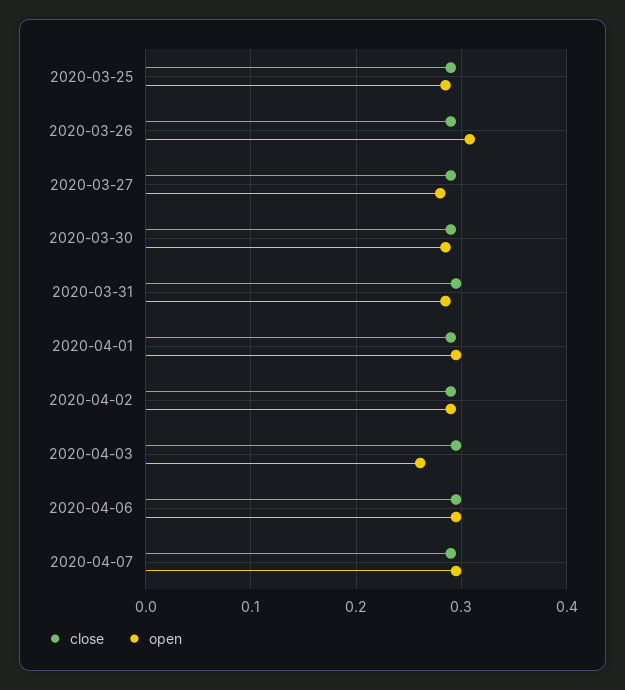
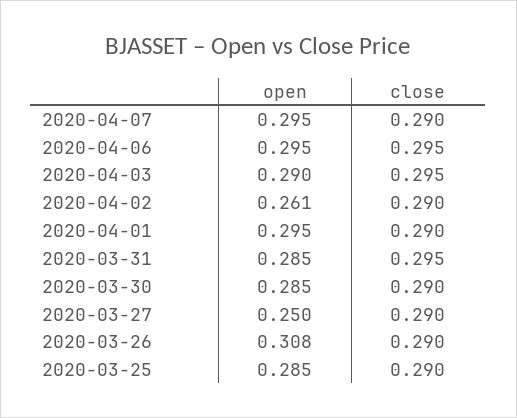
open, 2020-03-27: 0.28 -> 0.25
open, 2020-04-02: 0.29 -> 0.261
open, 2020-04-03: 0.26 -> 0.29

